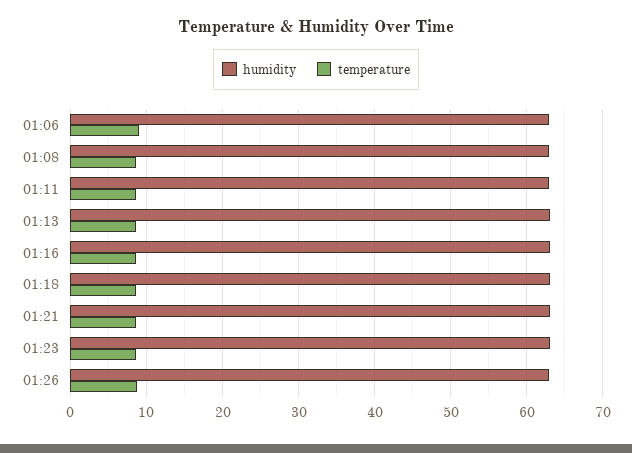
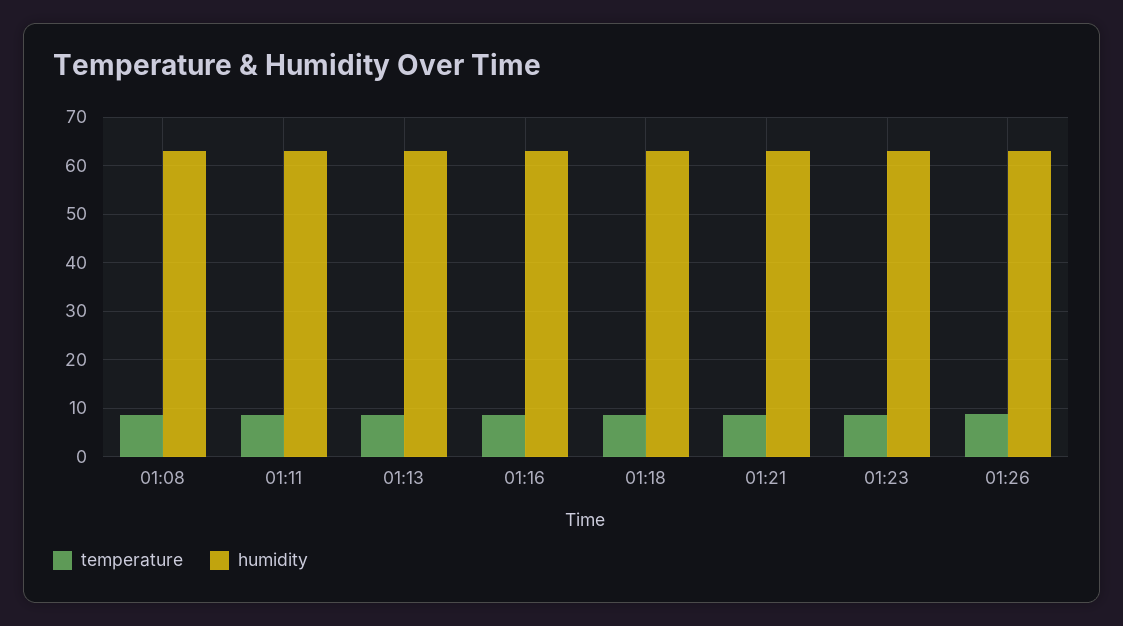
humidity, 01:06: 63 -> none
temperature, 01:06: 9 -> none

